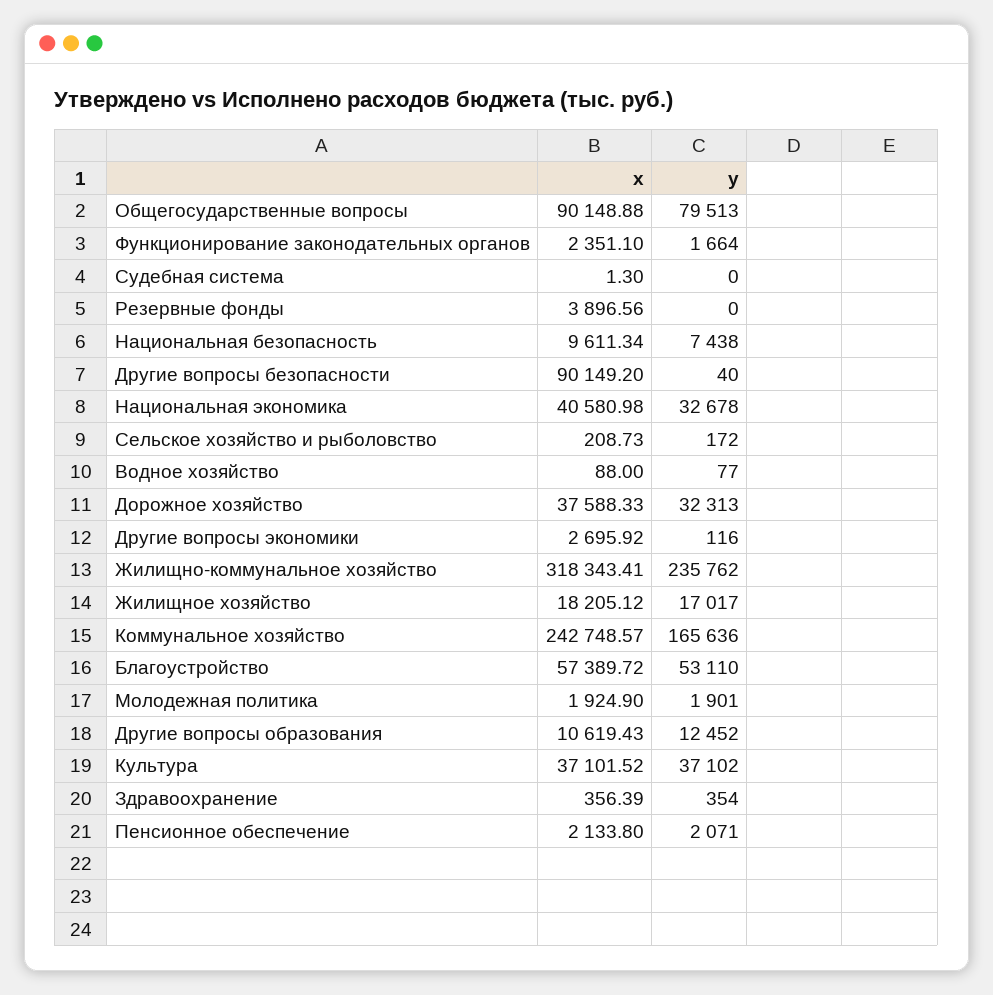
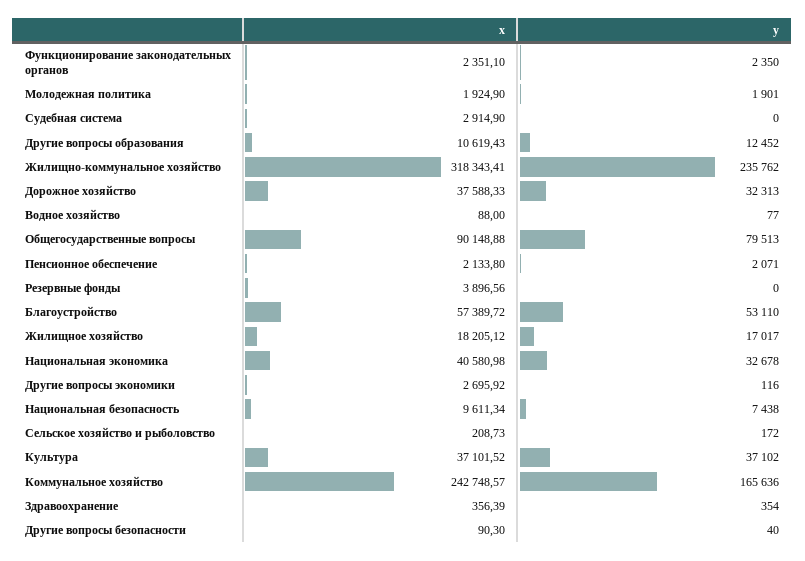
y, Функционирование законодательных органов: 1664 -> 2350
x, Судебная система: 1.3 -> 2914.9
x, Другие вопросы безопасности: 90149.2 -> 90.3

